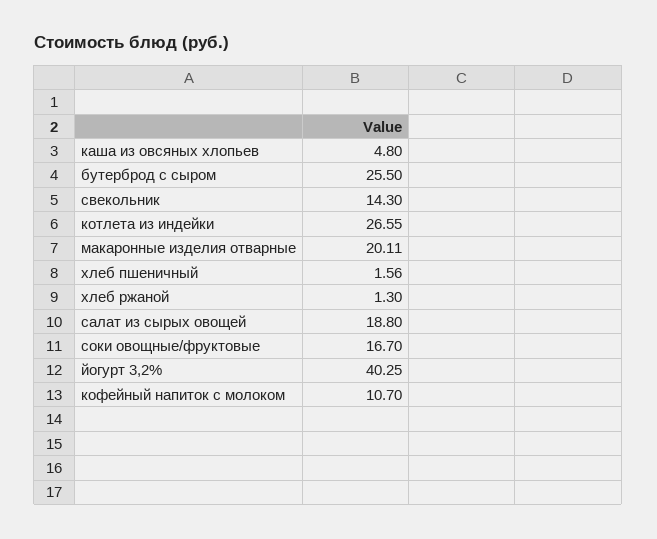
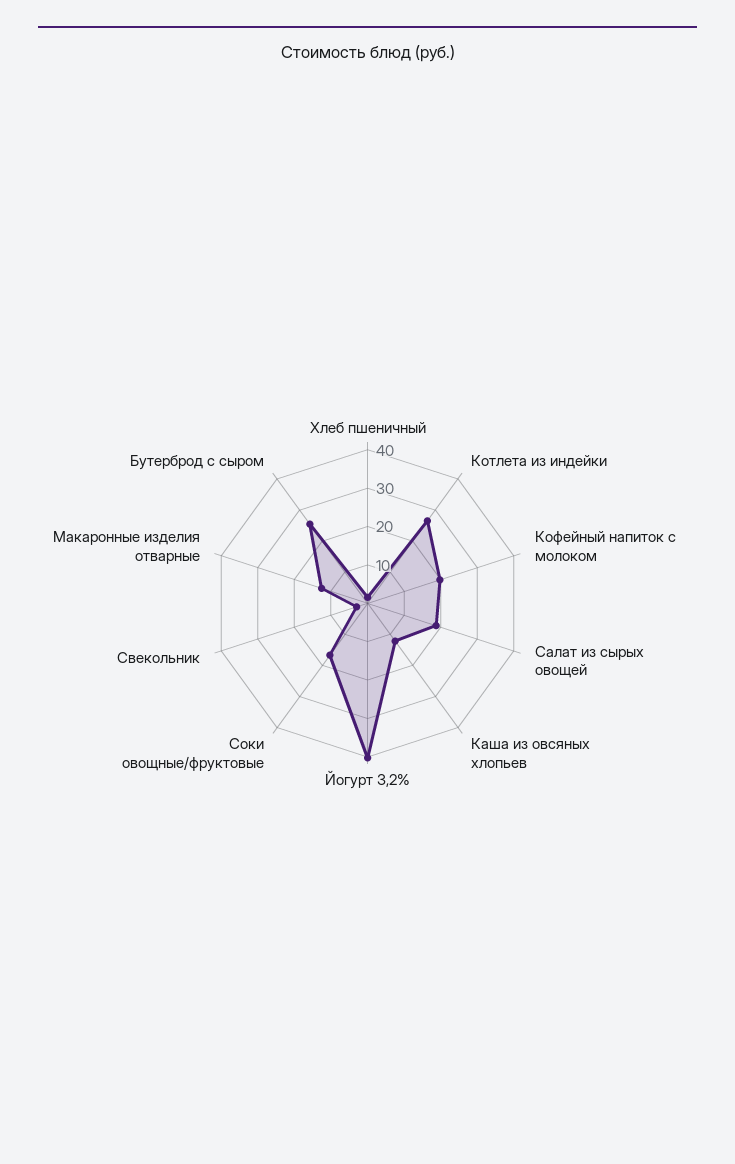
каша из овсяных хлопьев: 4.8 -> 12.5
свекольник: 14.3 -> 2.5
макаронные изделия отварные: 20.11 -> 12.5
хлеб ржаной: 1.3 -> none
кофейный напиток с молоком: 10.7 -> 20

